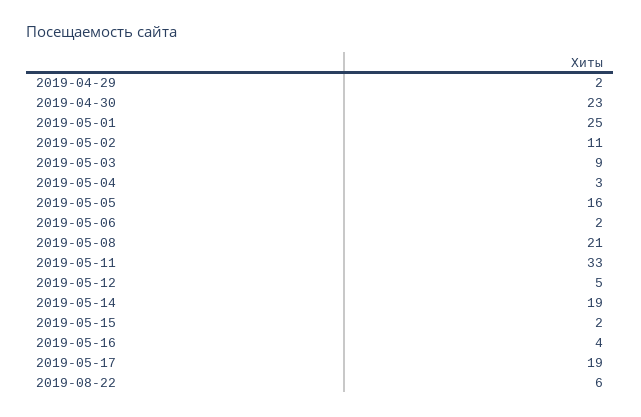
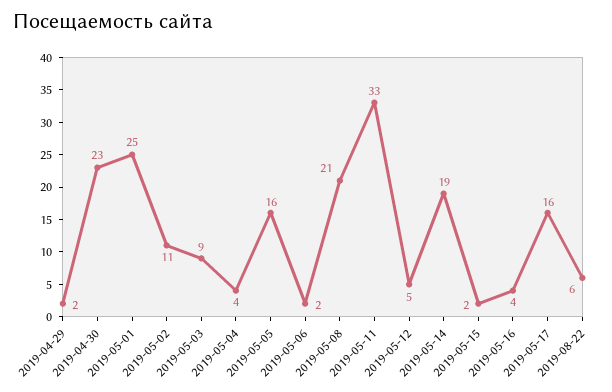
2019-05-04: 3 -> 4
2019-05-17: 19 -> 16

